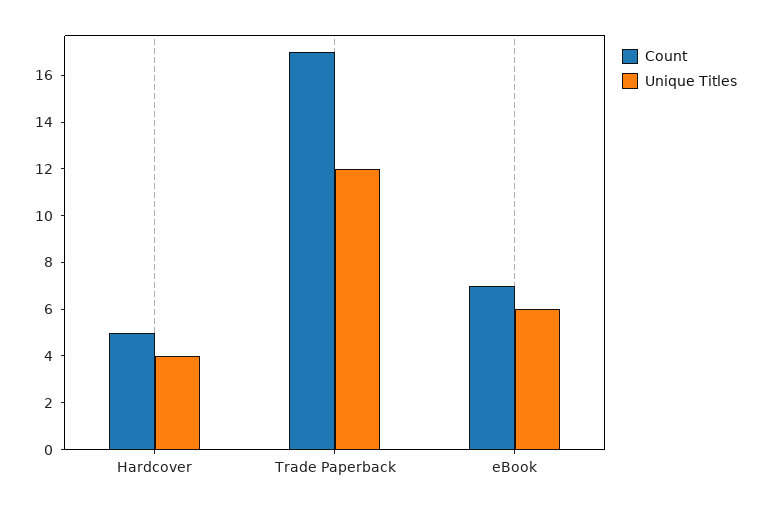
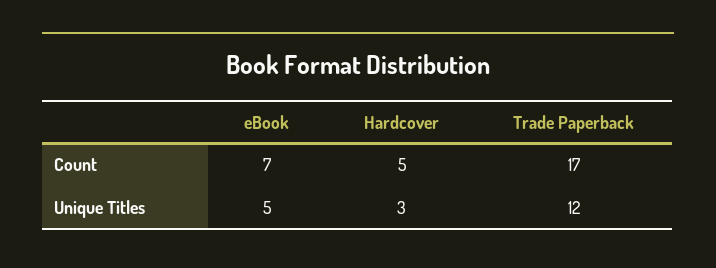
Unique Titles, Hardcover: 4 -> 3
Unique Titles, eBook: 6 -> 5

